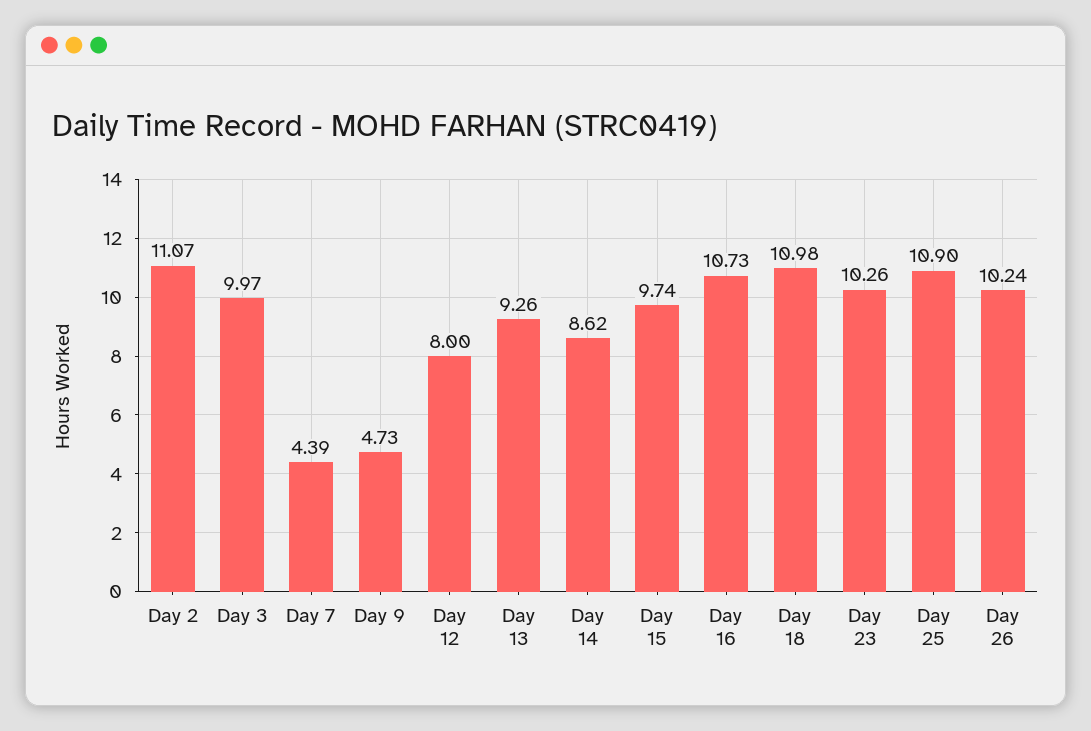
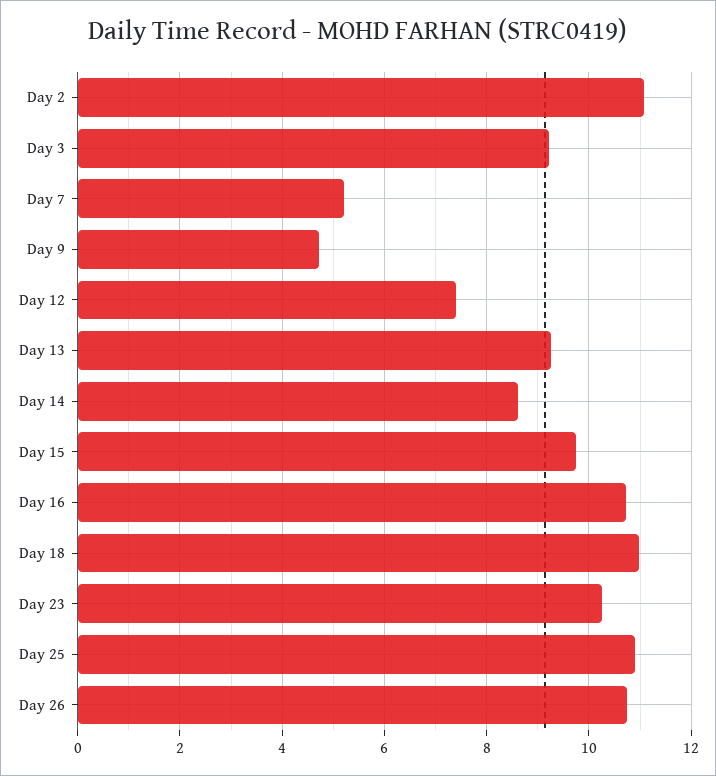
Day 3: 9.97 -> 9.2
Day 7: 4.39 -> 5.2
Day 12: 8 -> 7.4
Day 26: 10.24 -> 10.8

